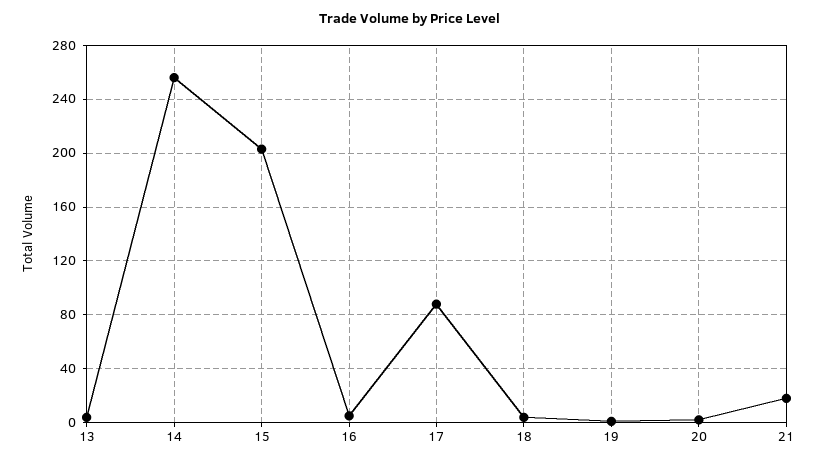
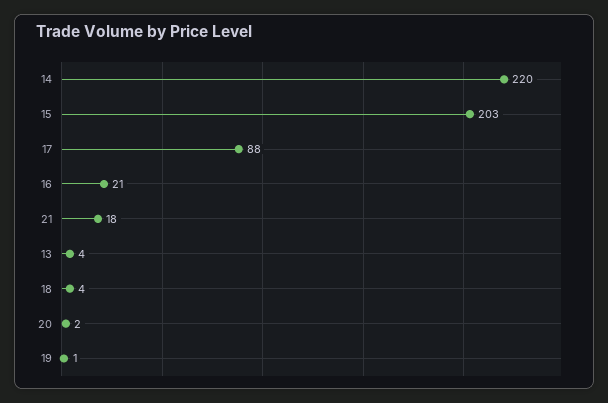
14: 255 -> 220
16: 5 -> 21

